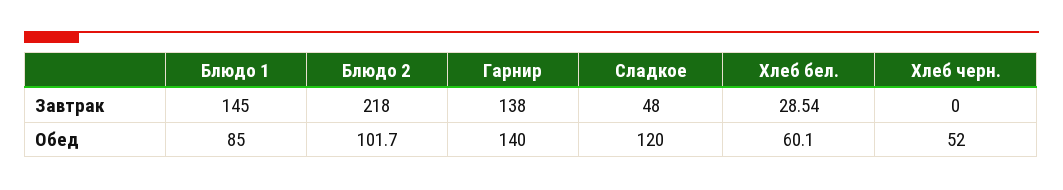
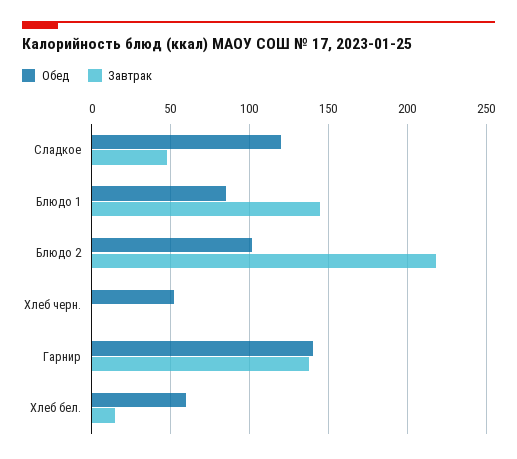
Завтрак, Хлеб бел.: 28.54 -> 15

